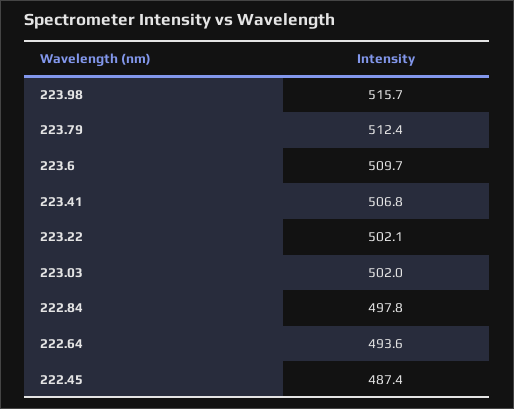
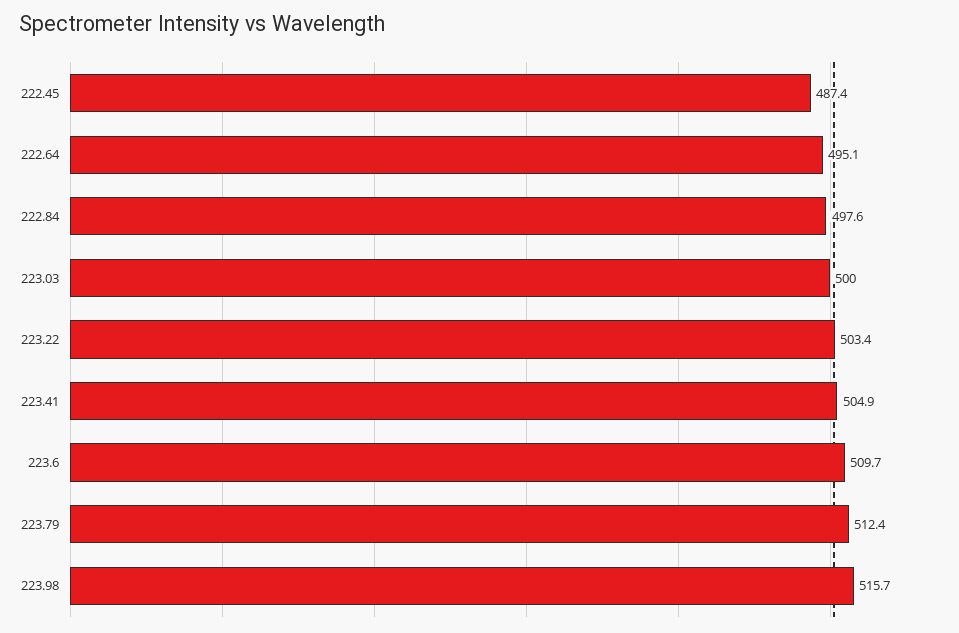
223.41: 506.8 -> 504.9
223.22: 502.1 -> 503.4
223.03: 502 -> 500
222.84: 497.8 -> 497.6
222.64: 493.6 -> 495.1

